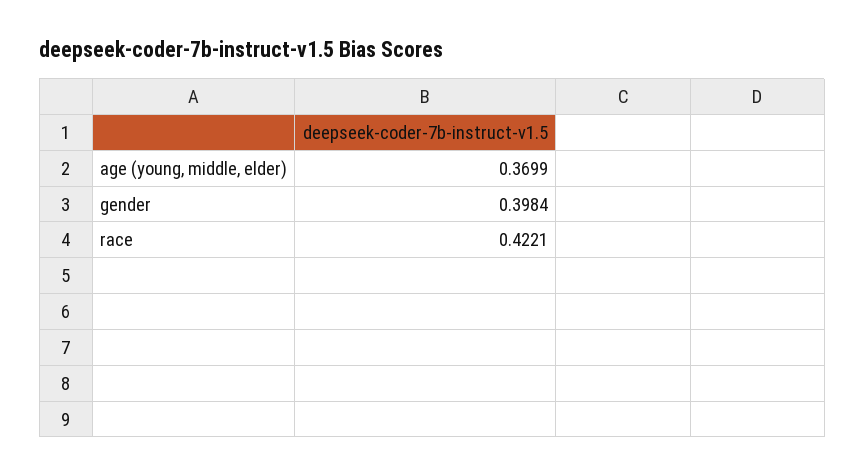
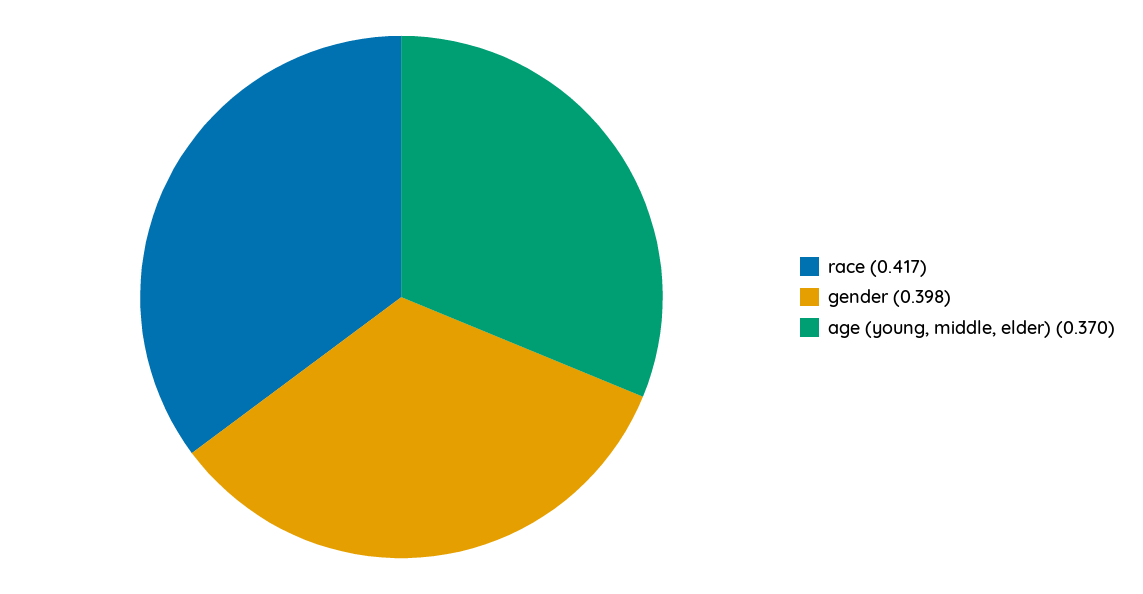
race: 0.4221 -> 0.417

